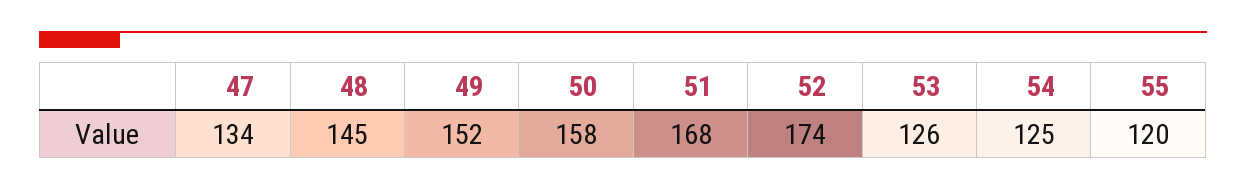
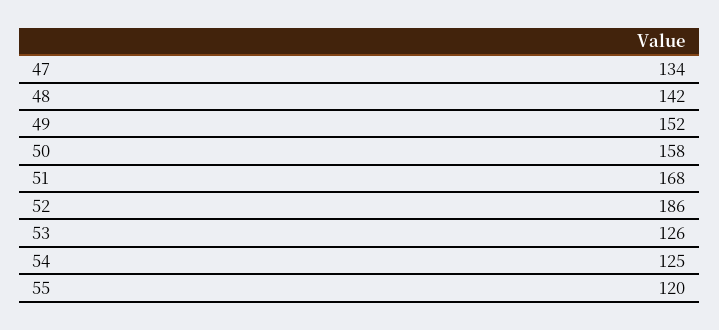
48: 145 -> 142
52: 174 -> 186

